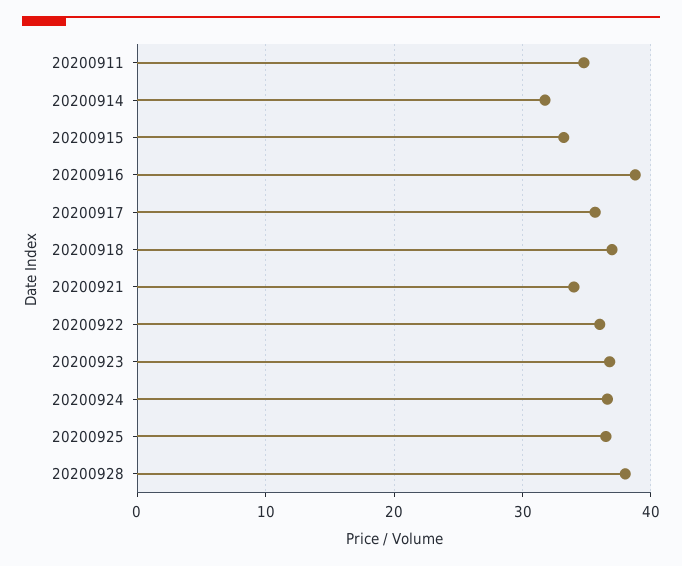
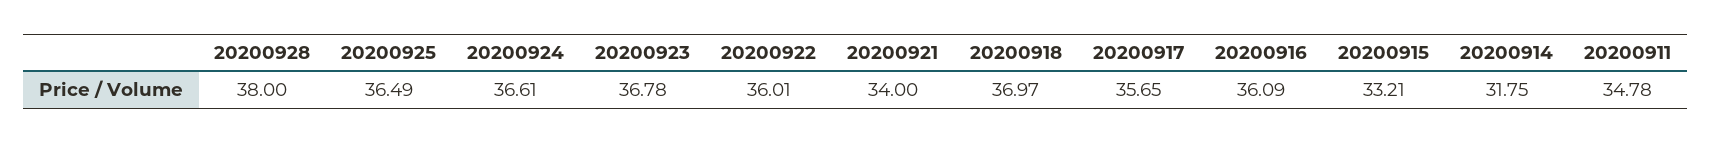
20200916: 39 -> 36.09

